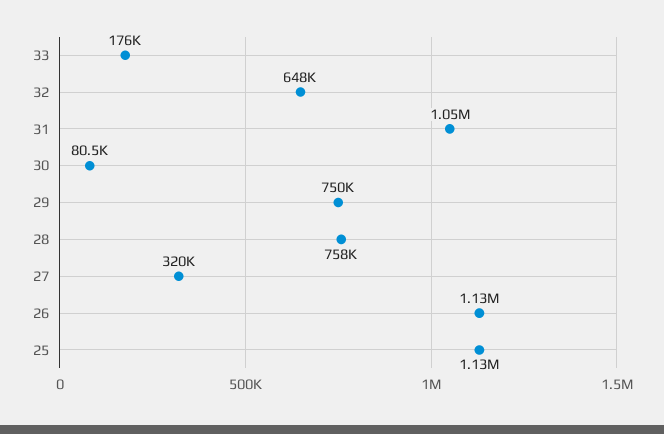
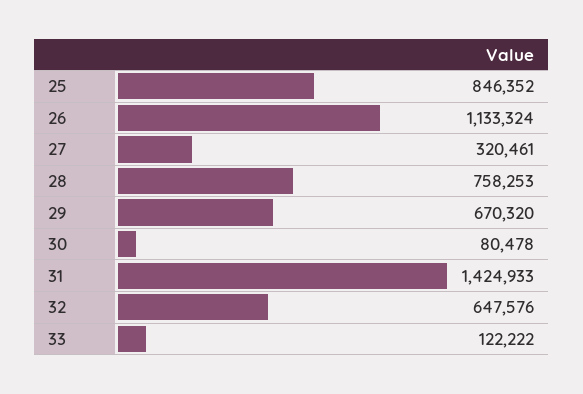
33: 176000 -> 122222
31: 1050000 -> 1424933
29: 750000 -> 670320
25: 1130000 -> 846352

